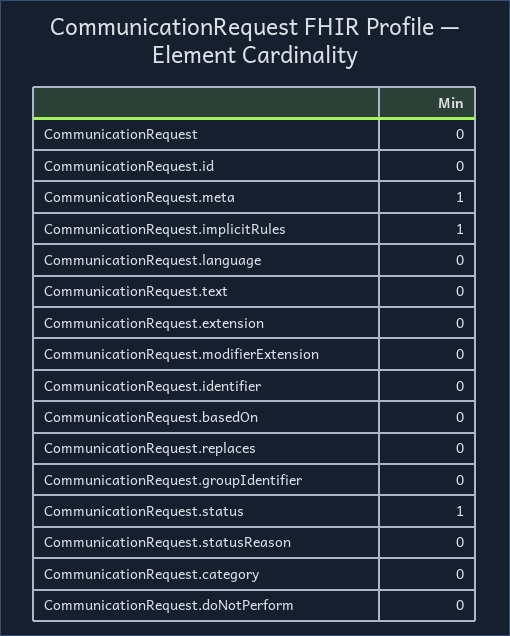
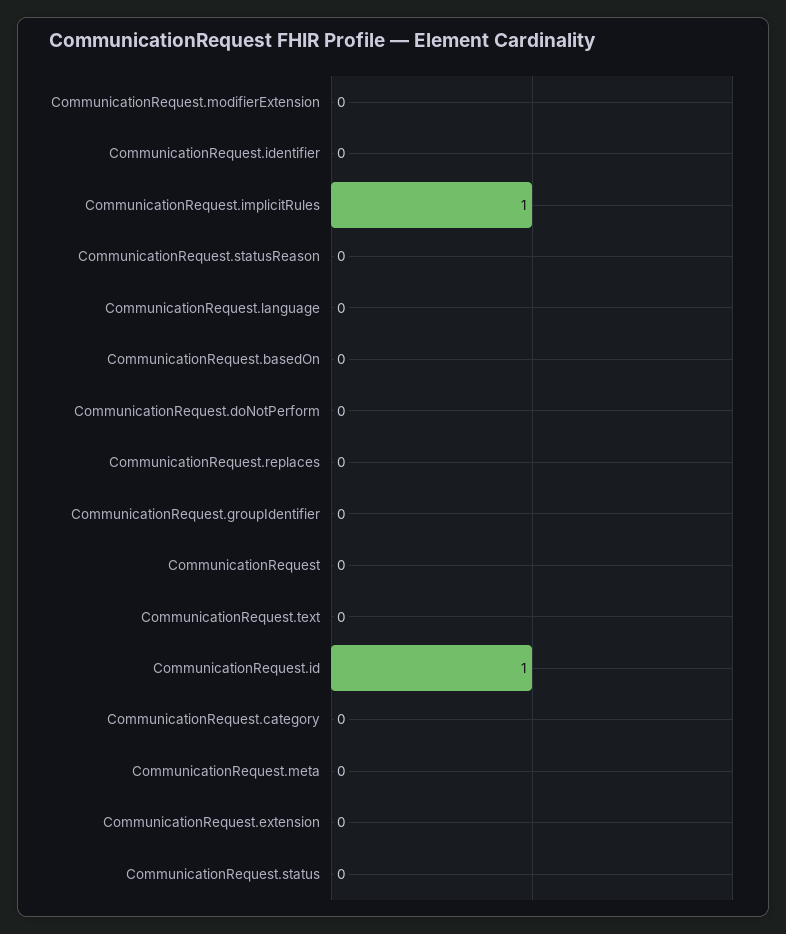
CommunicationRequest.id: 0 -> 1
CommunicationRequest.meta: 1 -> 0
CommunicationRequest.status: 1 -> 0

